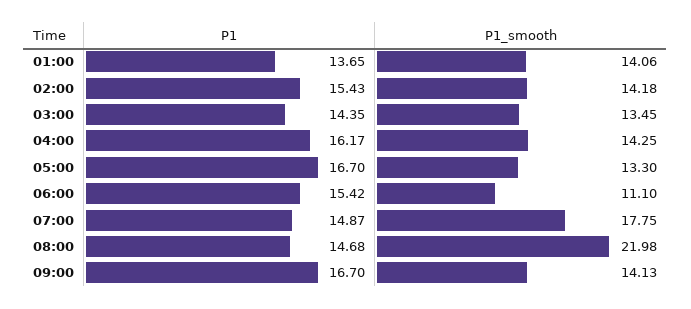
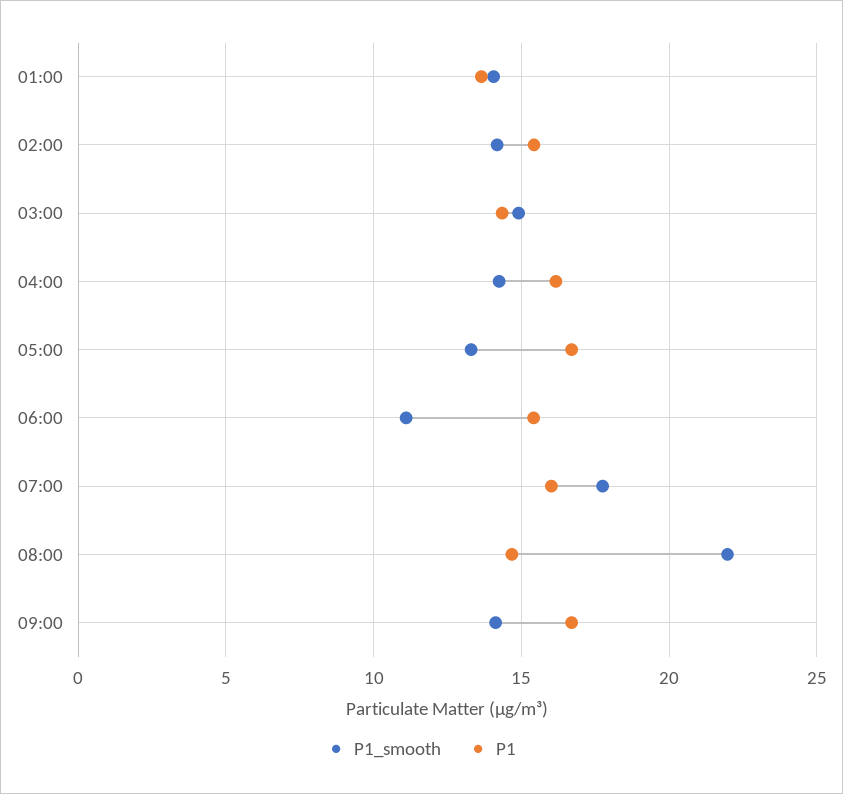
P1_smooth, 03:00: 13.45 -> 15
P1, 07:00: 14.87 -> 16

